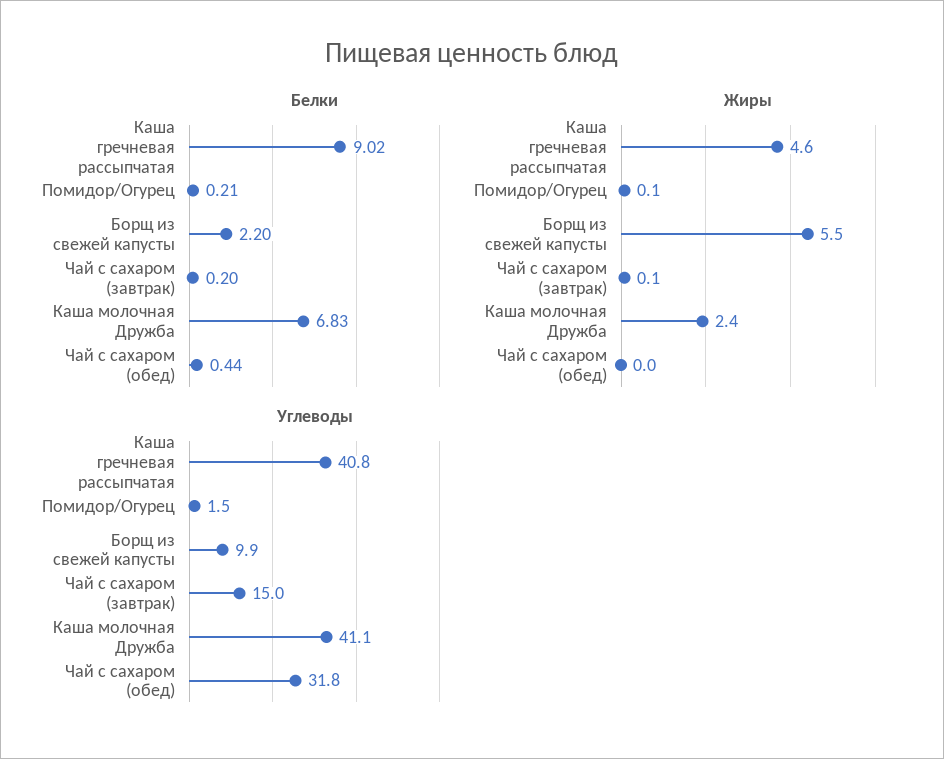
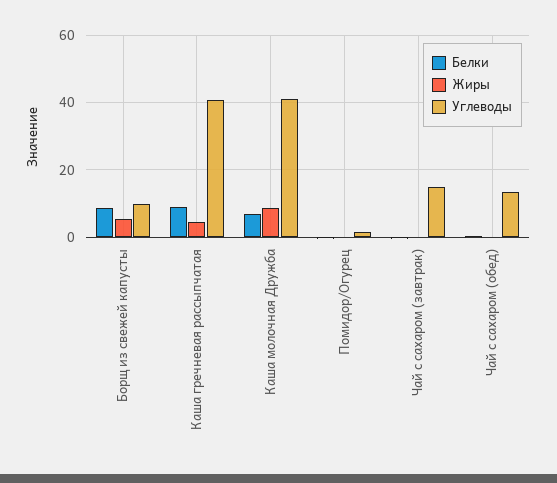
Белки, Борщ из свежей капусты: 2.2 -> 8
Жиры, Каша молочная Дружба: 2.4 -> 8
Углеводы, Чай с сахаром (обед): 31.8 -> 14

